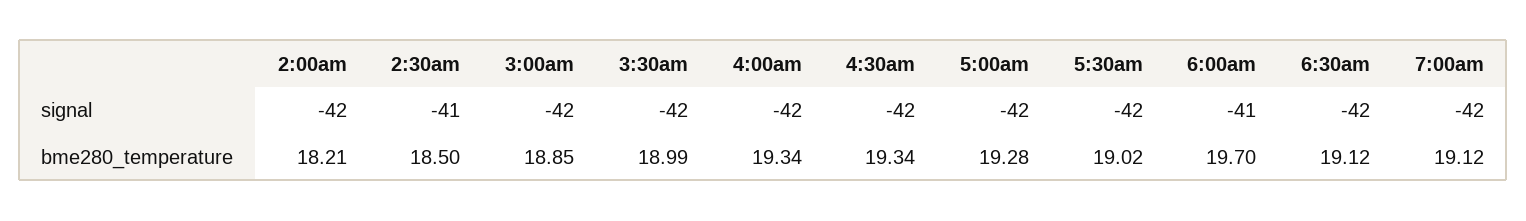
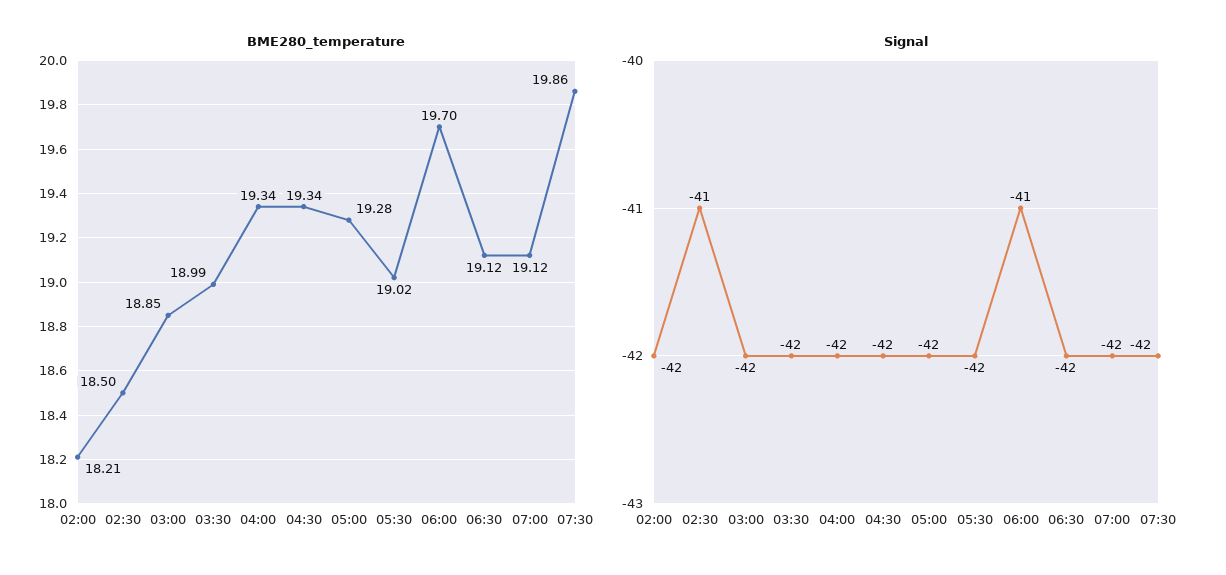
bme280_temperature, 07:30: none -> 19.86
signal, 07:30: none -> -42

